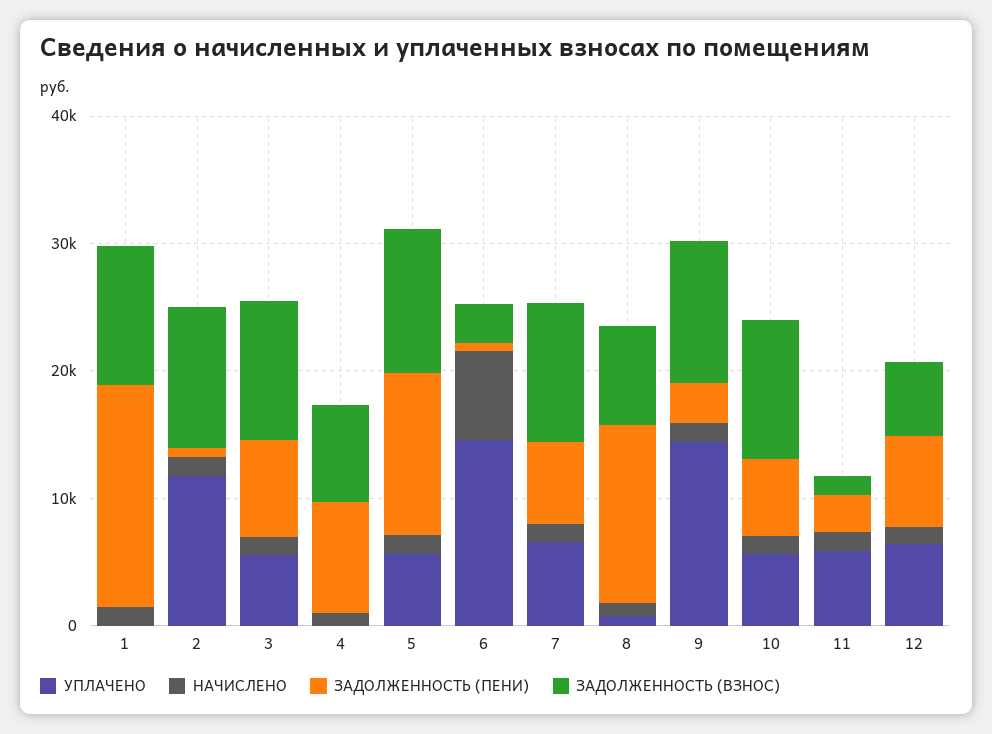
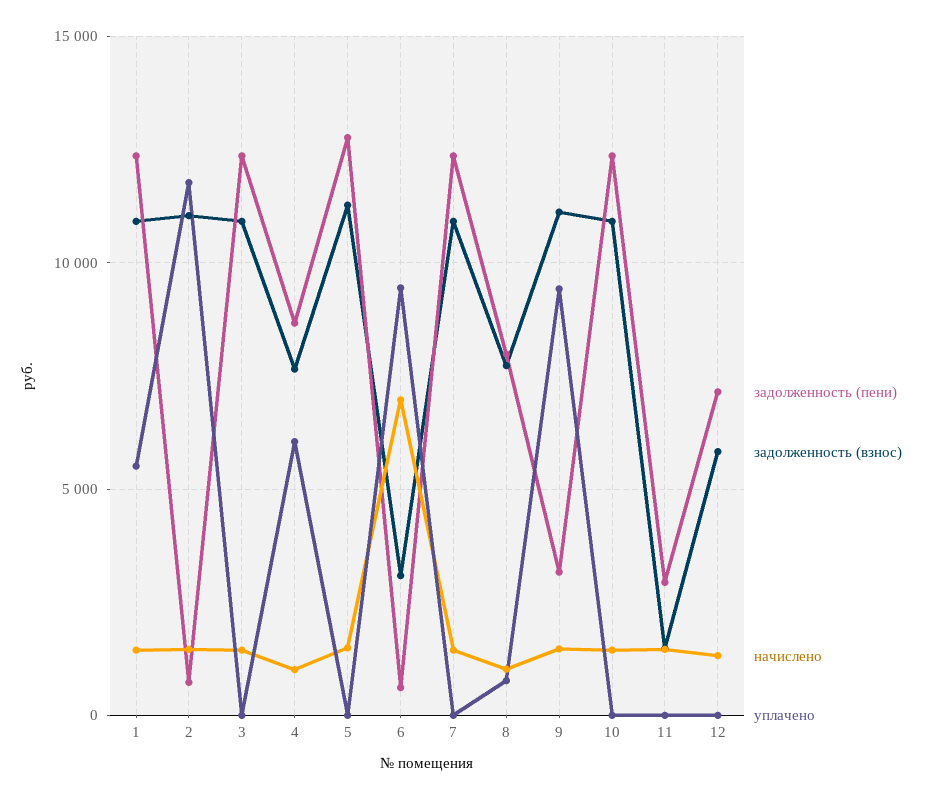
УПЛАЧЕНО, 1: 0 -> 5500
ЗАДОЛЖЕННОСТЬ (ПЕНИ), 1: 18000 -> 12500
УПЛАЧЕНО, 3: 6000 -> 0
ЗАДОЛЖЕННОСТЬ (ПЕНИ), 3: 8000 -> 12500
УПЛАЧЕНО, 4: 0 -> 6000
УПЛАЧЕНО, 5: 6000 -> 0
УПЛАЧЕНО, 6: 14000 -> 9500
УПЛАЧЕНО, 7: 6000 -> 0
ЗАДОЛЖЕННОСТЬ (ПЕНИ), 7: 6000 -> 12500
ЗАДОЛЖЕННОСТЬ (ПЕНИ), 8: 14000 -> 8000
УПЛАЧЕНО, 9: 14000 -> 9500
УПЛАЧЕНО, 10: 6000 -> 0
ЗАДОЛЖЕННОСТЬ (ПЕНИ), 10: 6000 -> 12500
УПЛАЧЕНО, 11: 6000 -> 0
УПЛАЧЕНО, 12: 6000 -> 0

